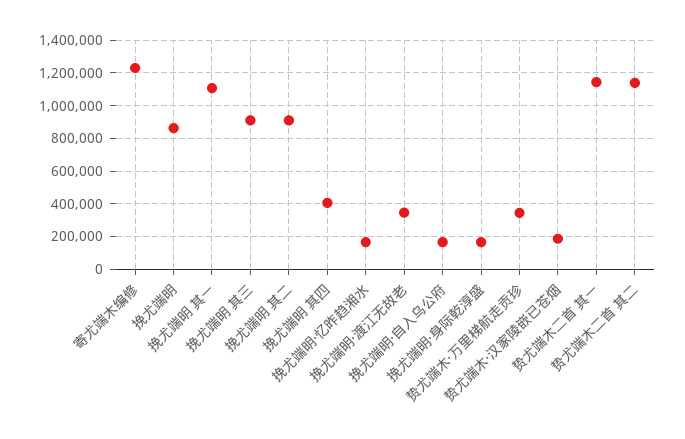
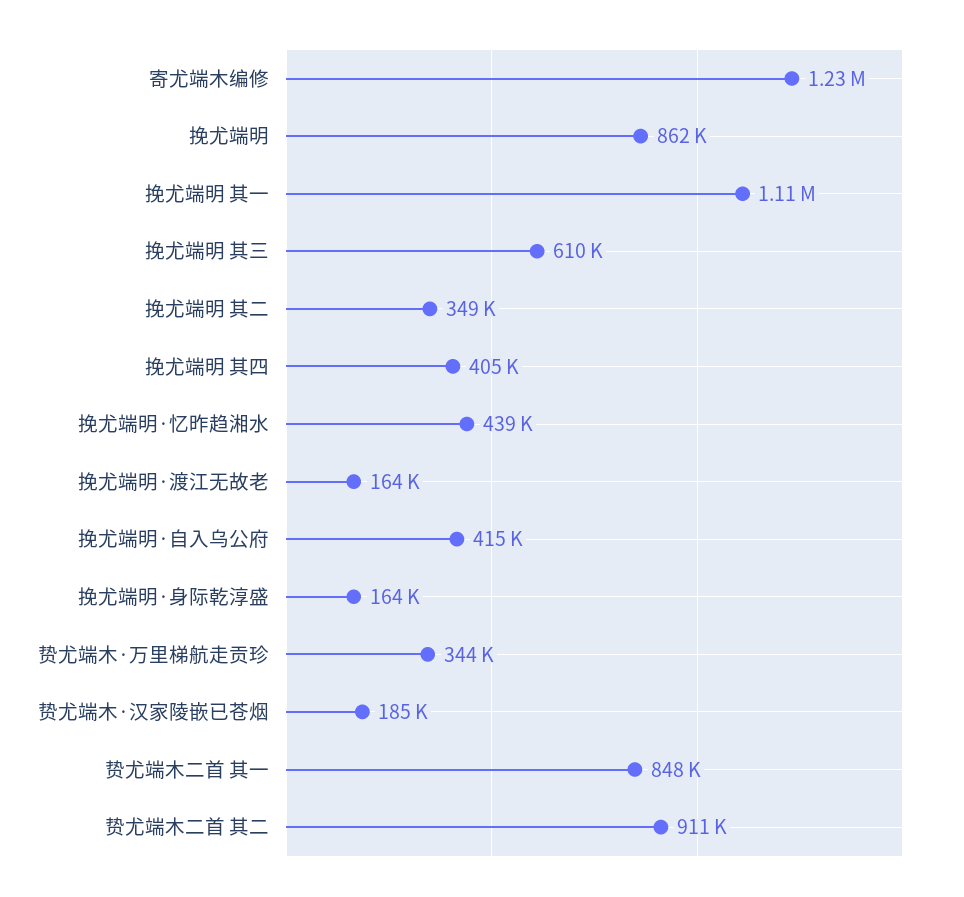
挽尤端明 其三: 900000 -> 610000
挽尤端明 其二: 900000 -> 349000
挽尤端明·忆昨趋湘水: 150000 -> 439000
挽尤端明·渡江无故老: 350000 -> 164000
挽尤端明·自入乌公府: 150000 -> 415000
贽尤端木二首 其一: 1150000 -> 848000
贽尤端木二首 其二: 1150000 -> 911000

